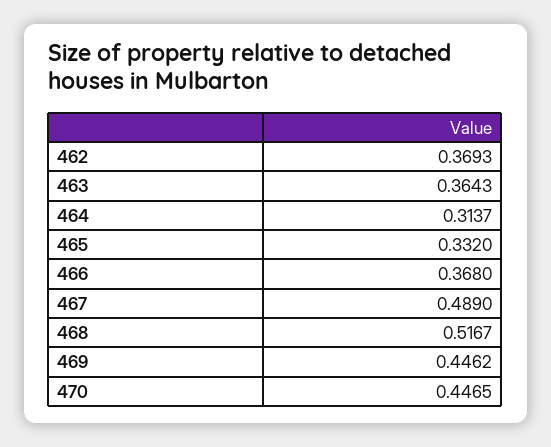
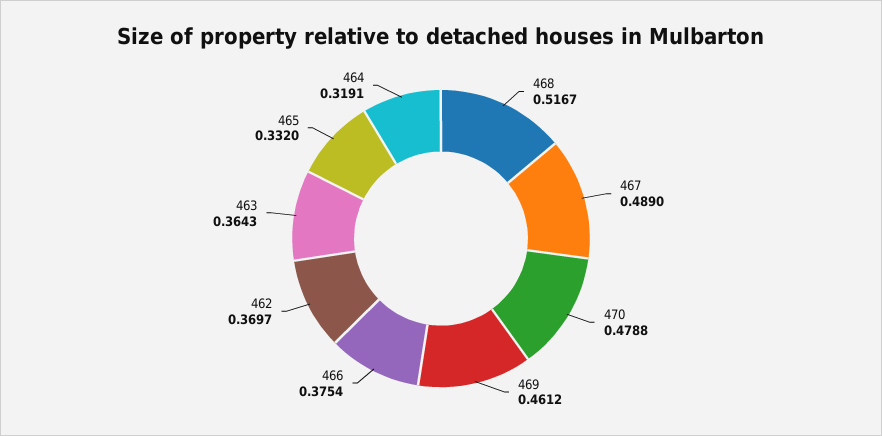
462: 0.3693 -> 0.3697
464: 0.3137 -> 0.3191
466: 0.368 -> 0.3754
469: 0.4462 -> 0.4612
470: 0.4465 -> 0.4788

